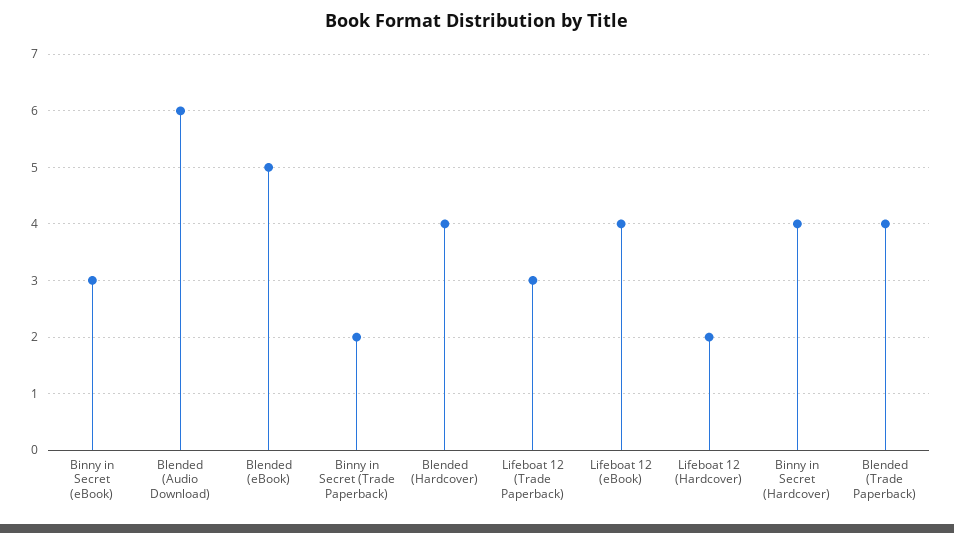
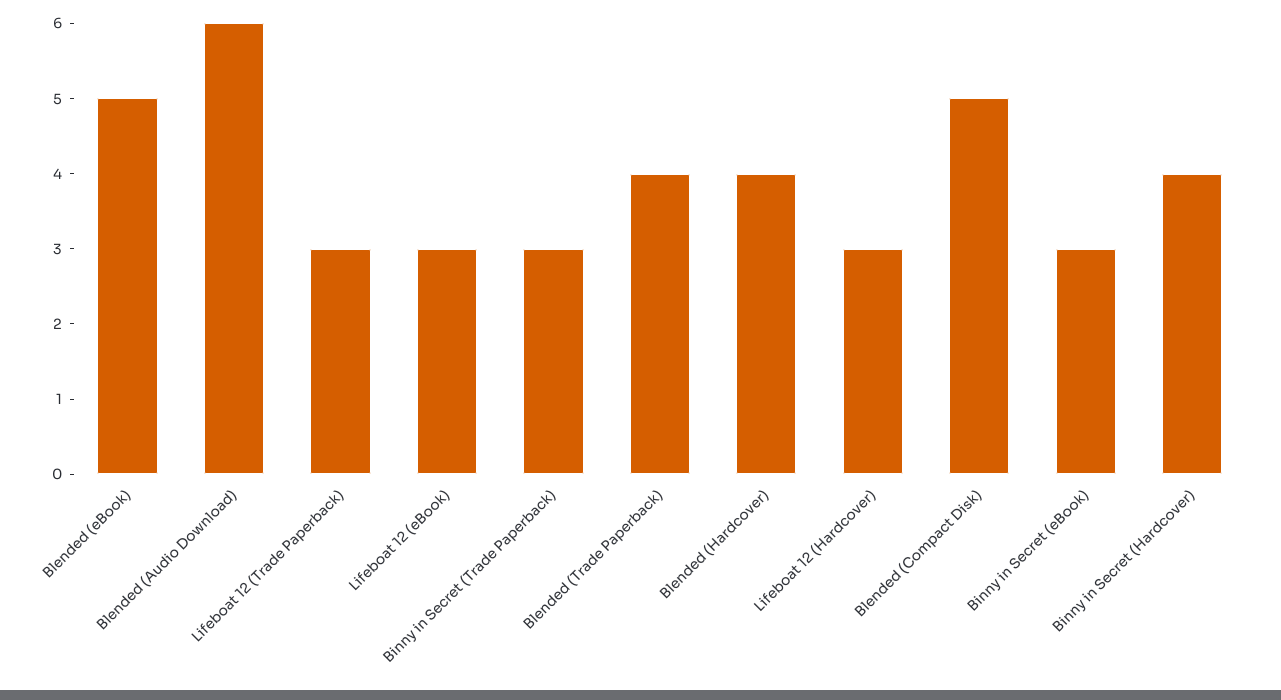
Binny in Secret (Trade Paperback): 2 -> 3
Lifeboat 12 (eBook): 4 -> 3
Lifeboat 12 (Hardcover): 2 -> 3
Blended (Compact Disk): none -> 5

